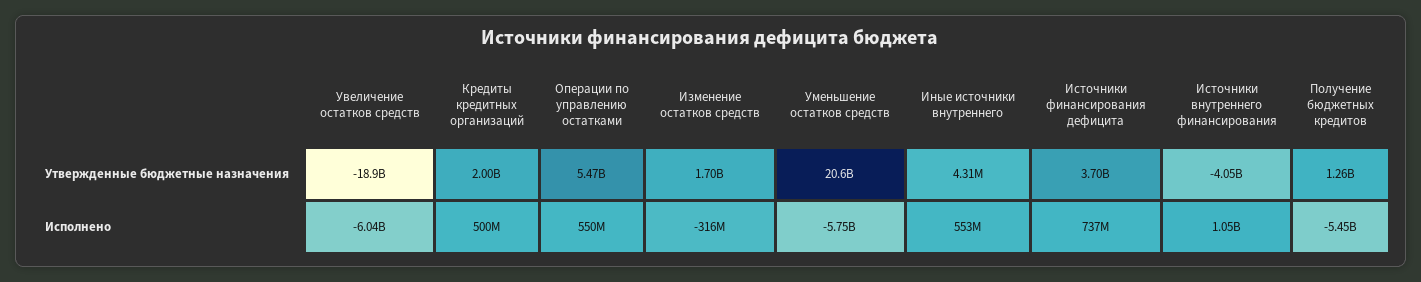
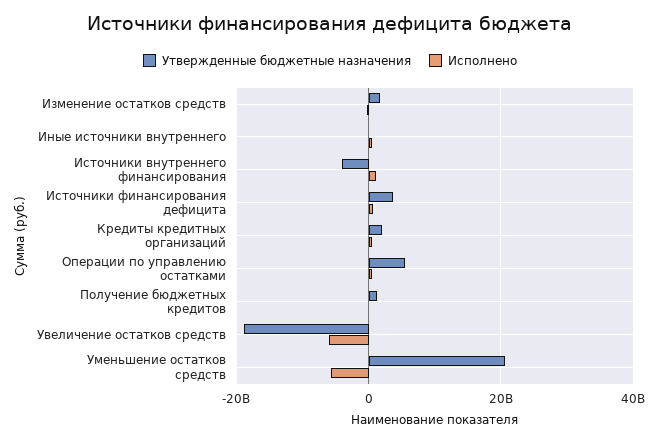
Исполнено, Получение бюджетных кредитов: -5450000000 -> 0

